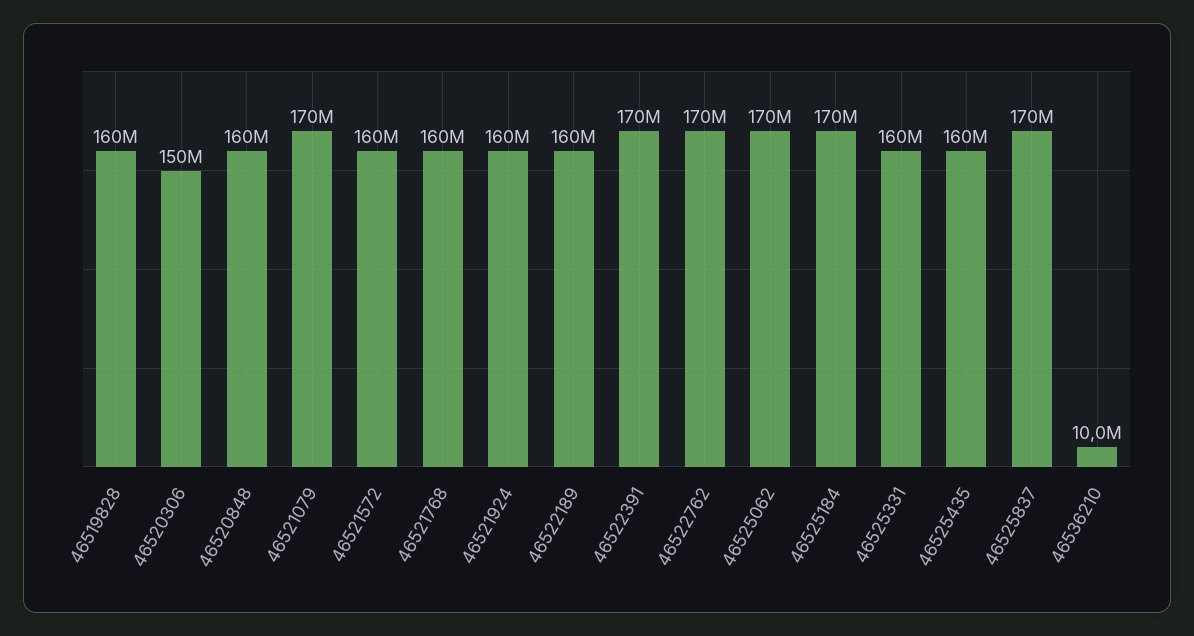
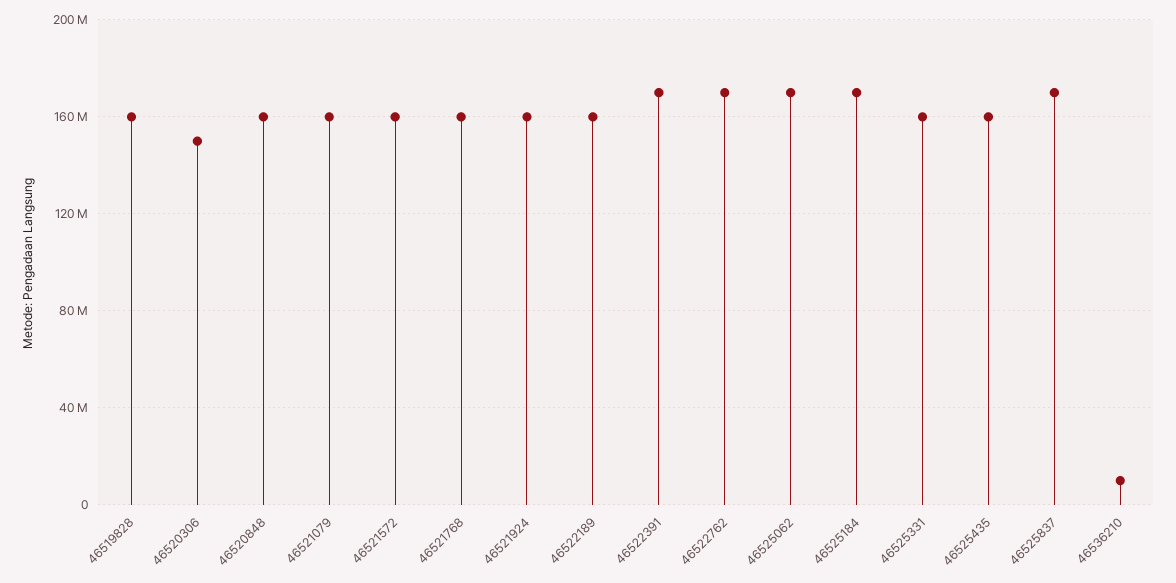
46521079: 170000000 -> 160000000

